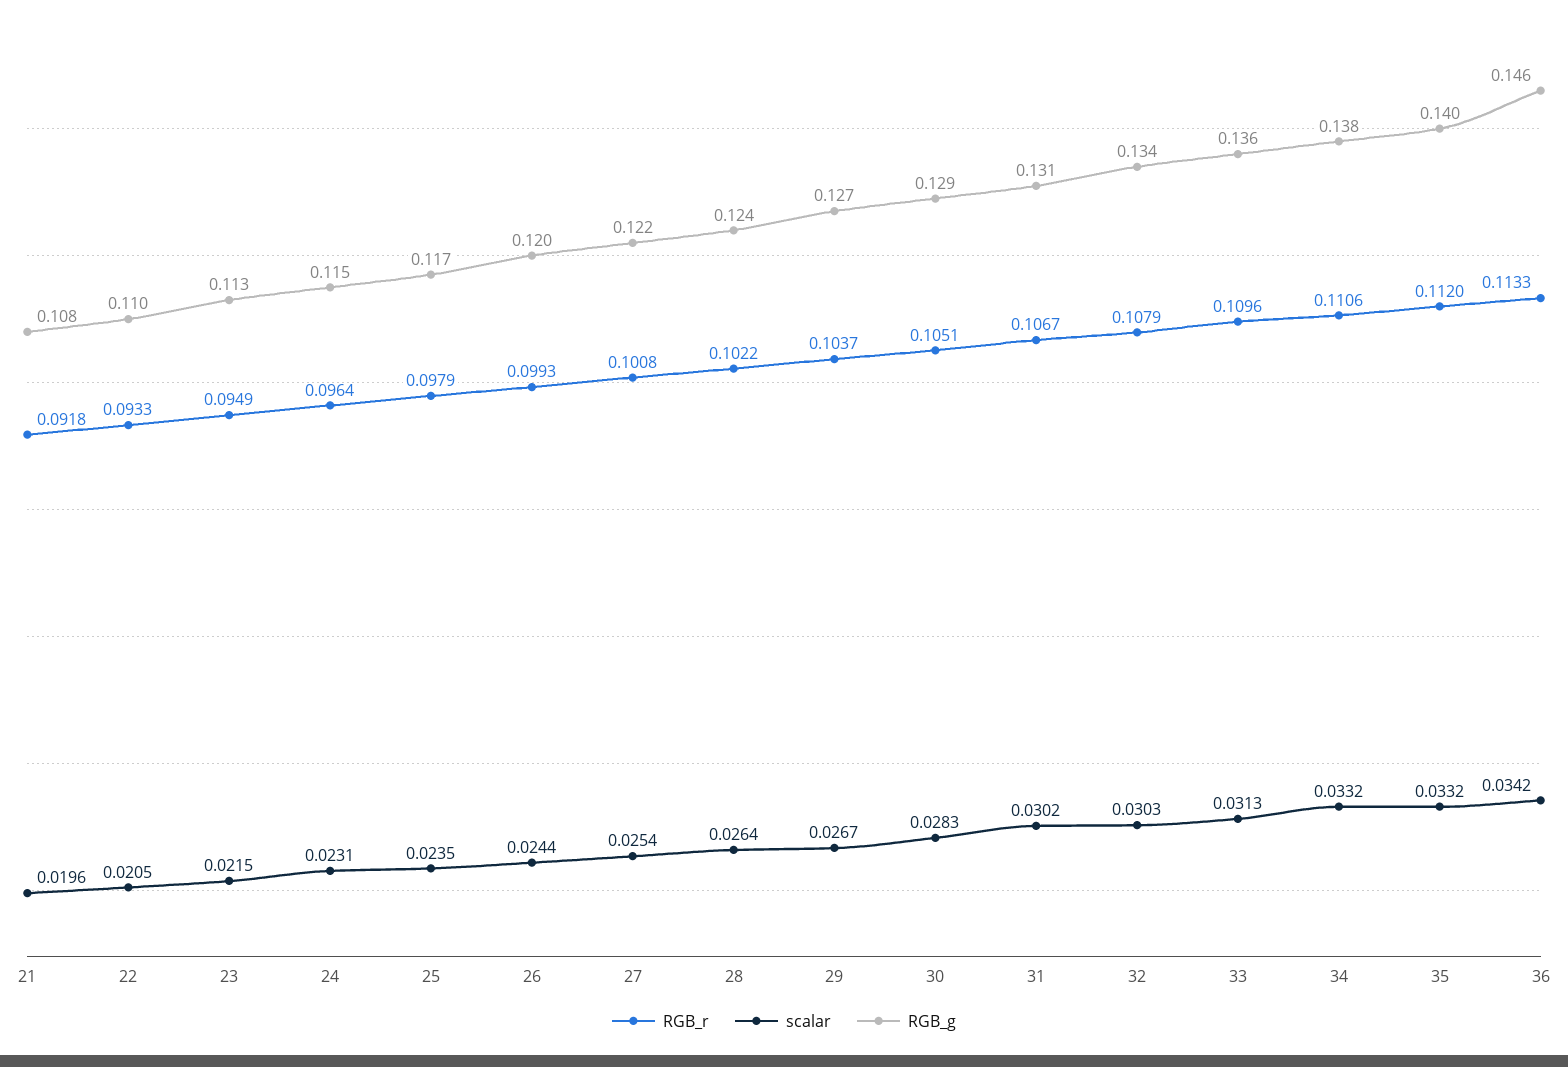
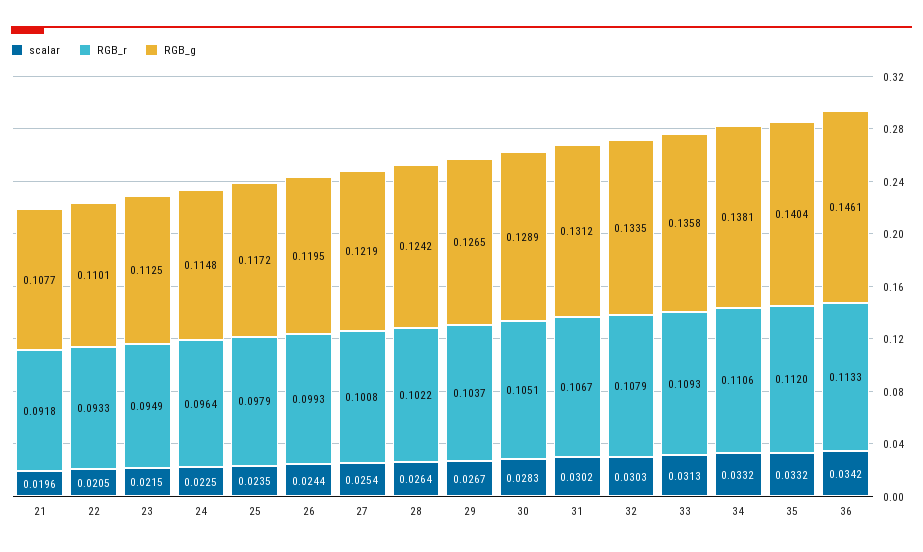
scalar, 24: 0.0231 -> 0.0225
RGB_r, 33: 0.1096 -> 0.1093

